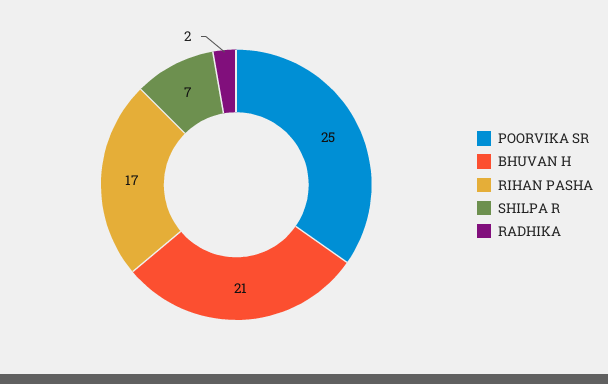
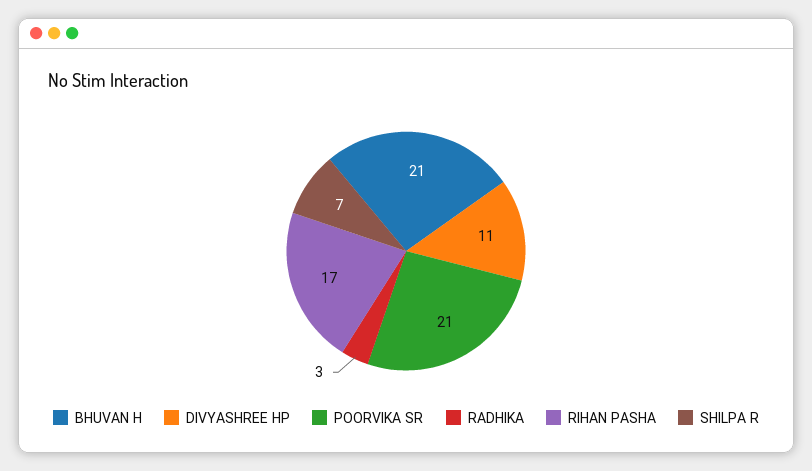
POORVIKA SR: 25 -> 21
RADHIKA: 2 -> 3
DIVYASHREE HP: none -> 11

